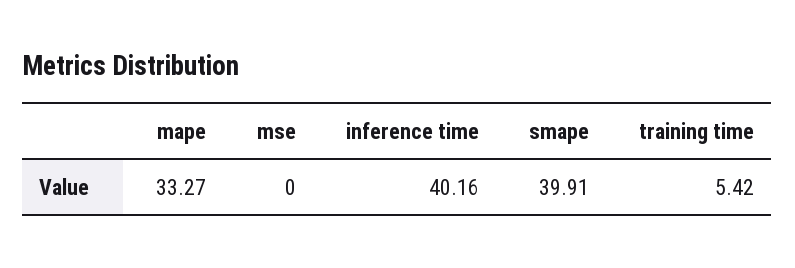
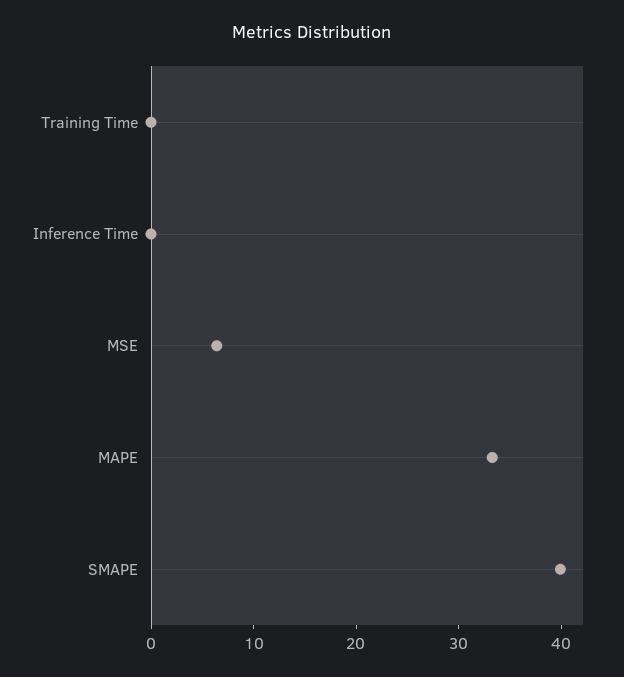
mse: 0 -> 6
inference time: 40.16 -> 0
training time: 5.42 -> 0

